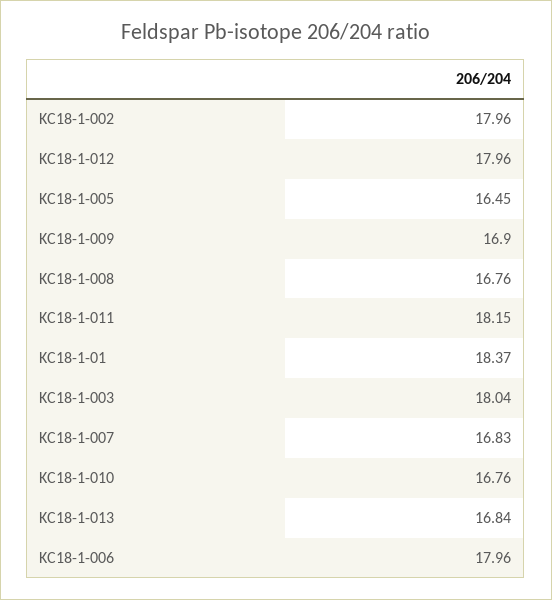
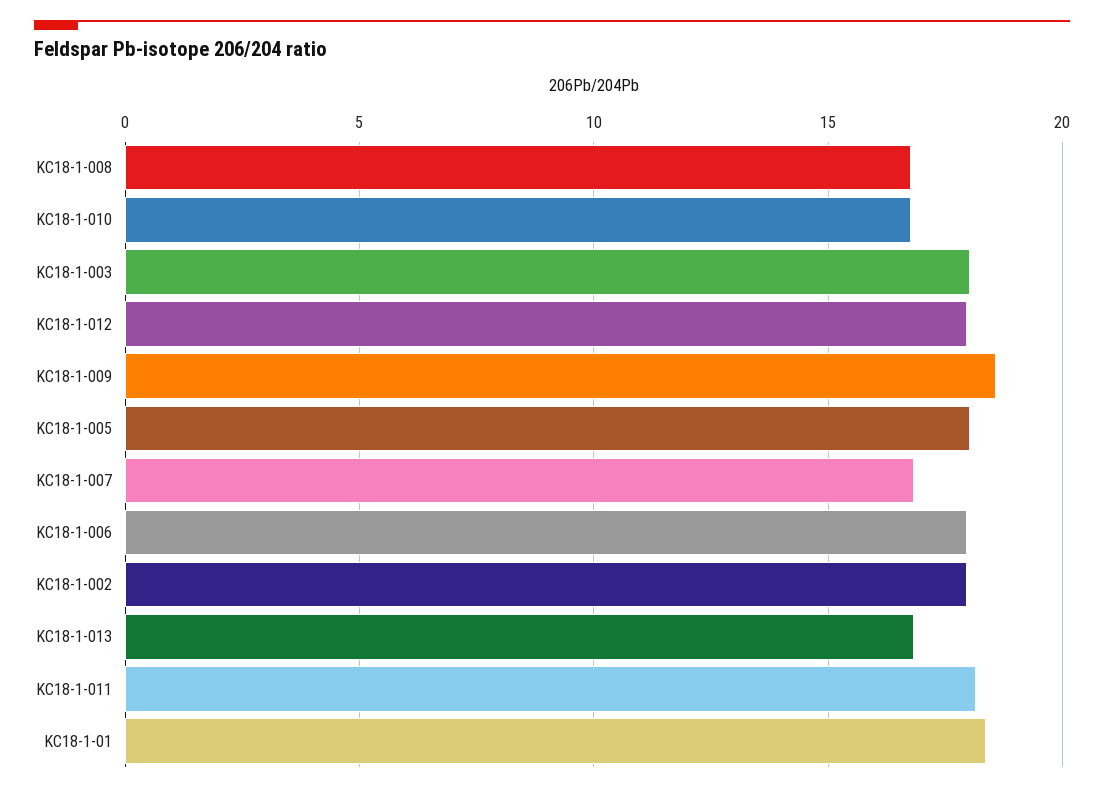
KC18-1-005: 16.45 -> 18
KC18-1-009: 16.9 -> 18.5

